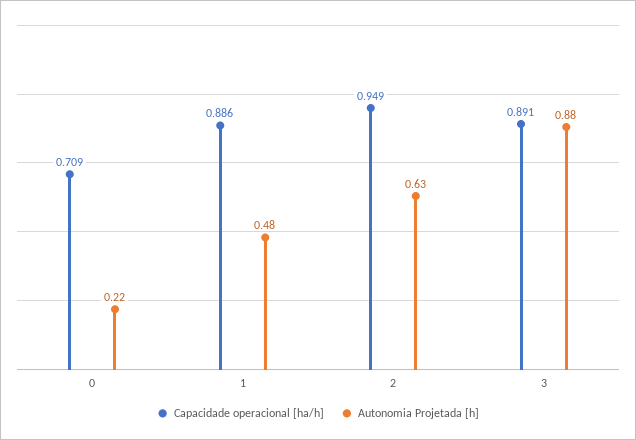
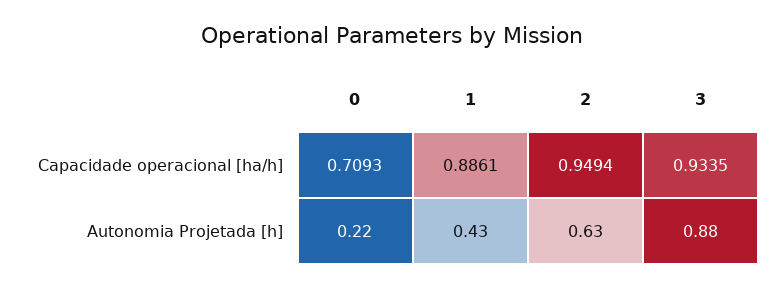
Autonomia Projetada [h], 1: 0.48 -> 0.43
Capacidade operacional [ha/h], 3: 0.891 -> 0.9335

